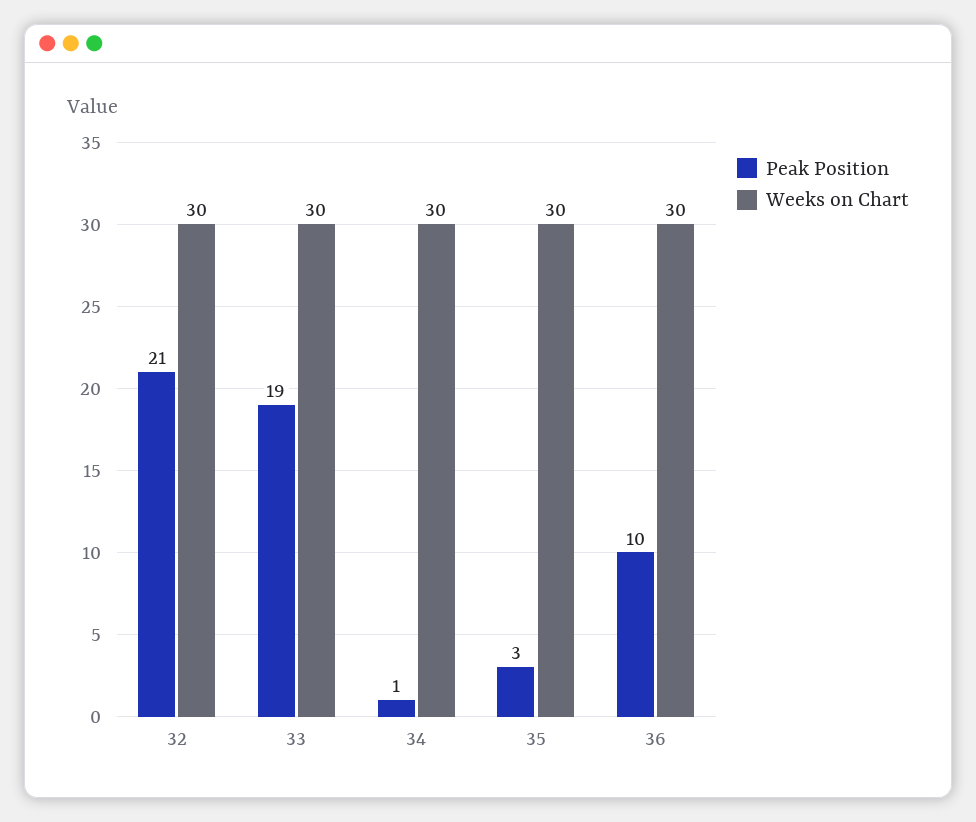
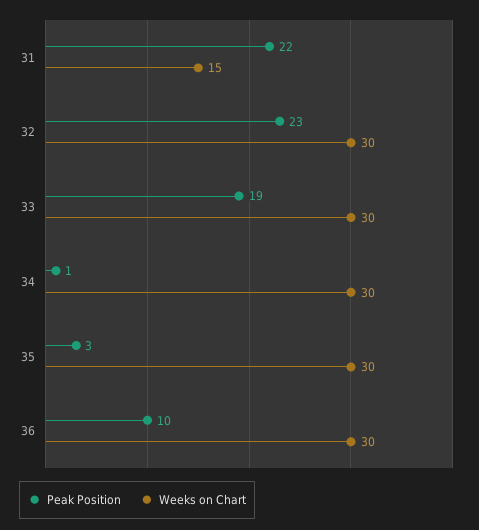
Peak Position, 32: 21 -> 23
Peak Position, 31: none -> 22
Weeks on Chart, 31: none -> 15

